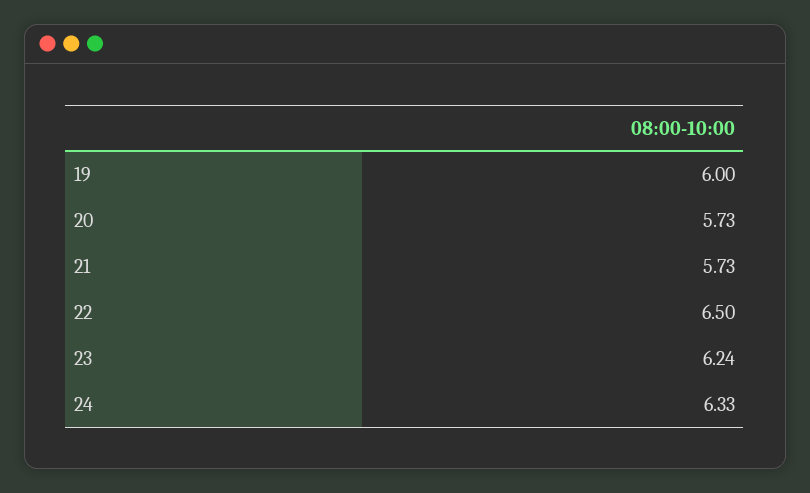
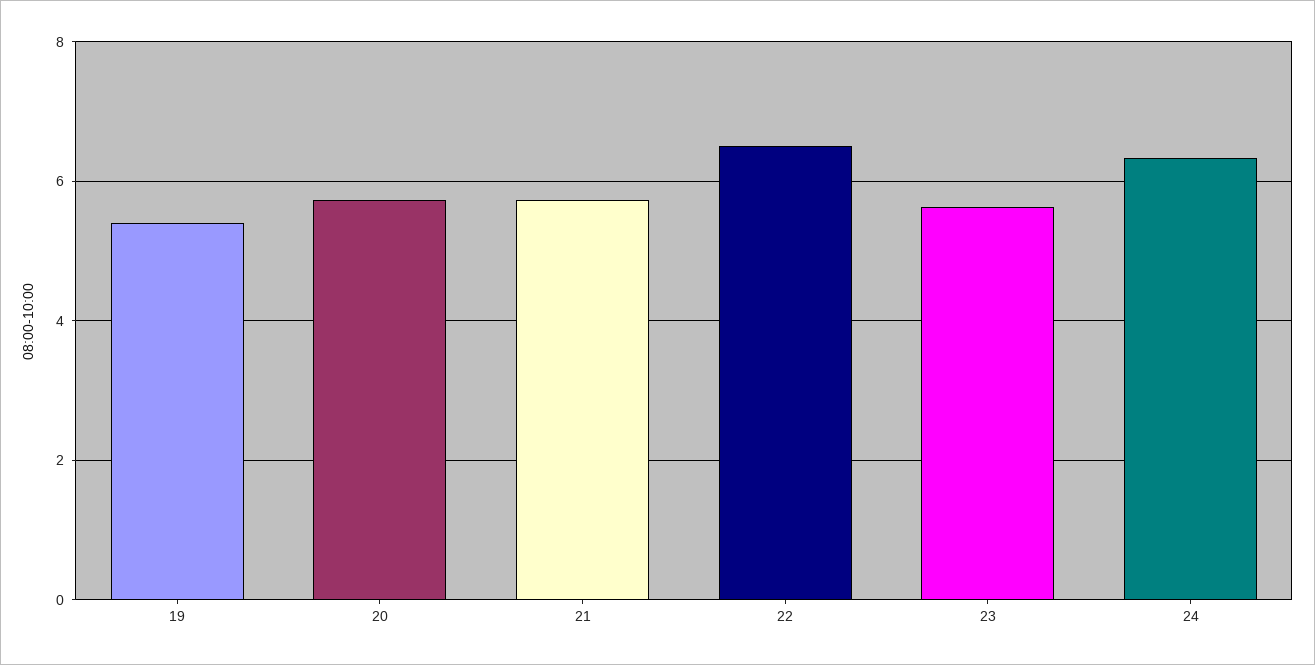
19: 6 -> 5.4
23: 6.24 -> 5.6

